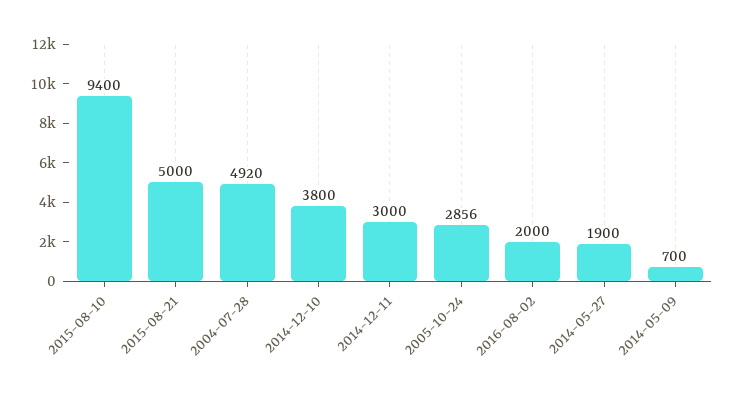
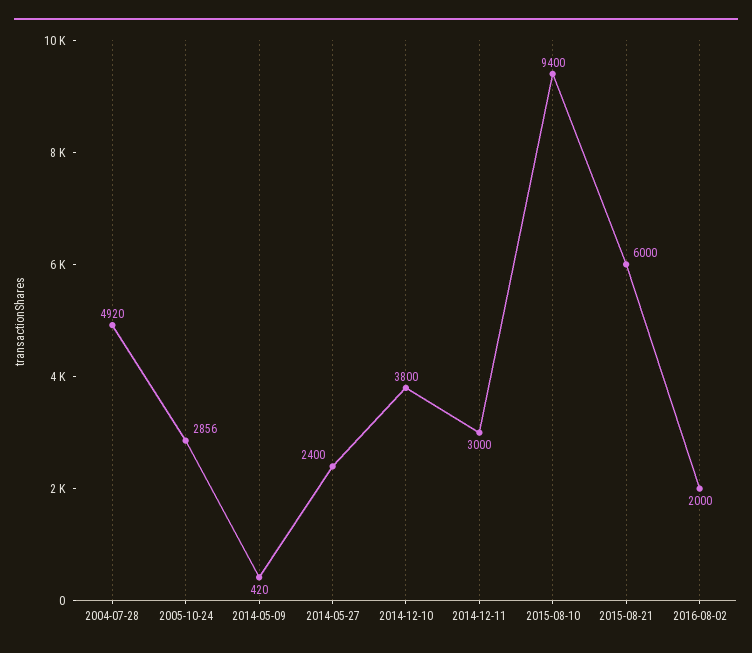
2015-08-21: 5000 -> 6000
2014-05-27: 1900 -> 2400
2014-05-09: 700 -> 420

